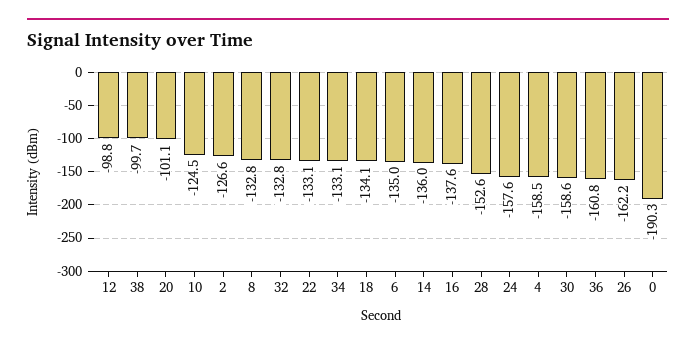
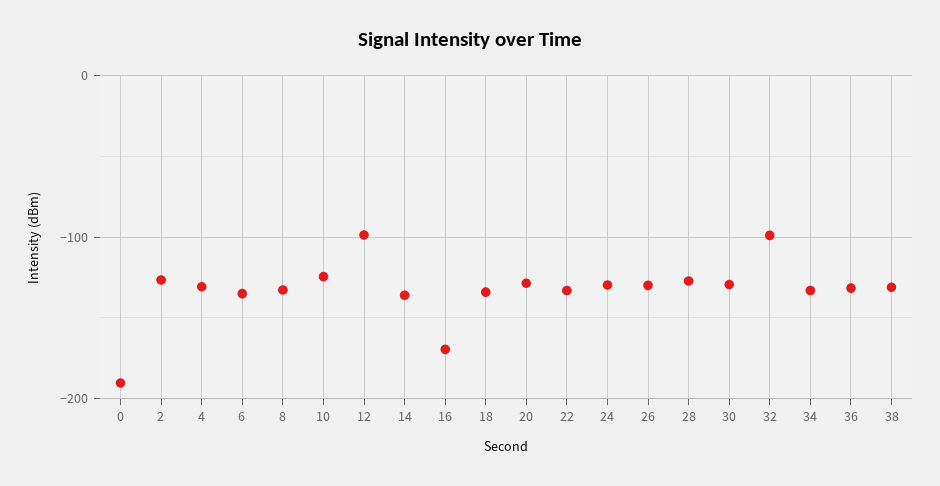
38: -99.7 -> -130
20: -101.1 -> -130
32: -132.8 -> -100
16: -137.6 -> -170
28: -152.6 -> -130
24: -157.6 -> -130
4: -158.5 -> -130
30: -158.6 -> -130
36: -160.8 -> -130
26: -162.2 -> -130

